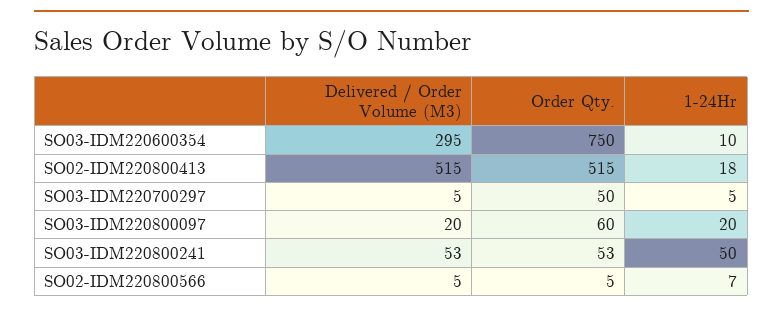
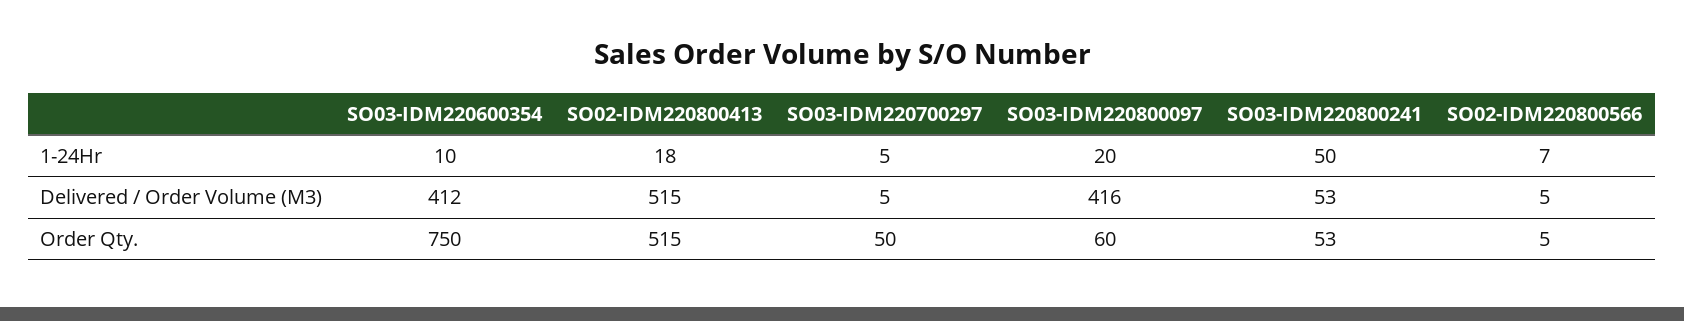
Delivered / Order Volume (M3), SO03-IDM220600354: 295 -> 412
Delivered / Order Volume (M3), SO03-IDM220800097: 20 -> 416

